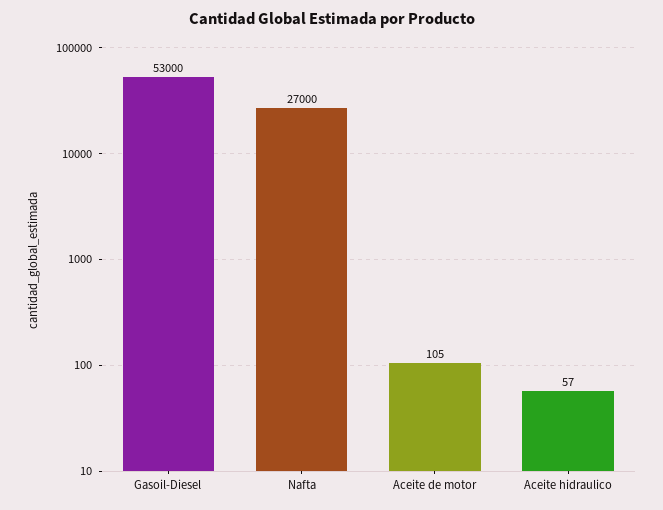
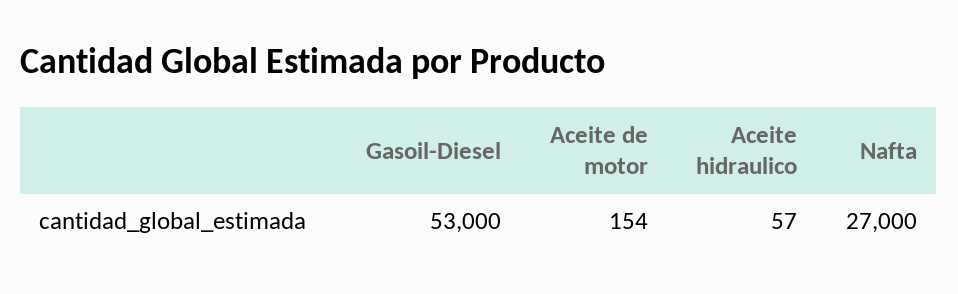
Aceite de motor: 105 -> 154

